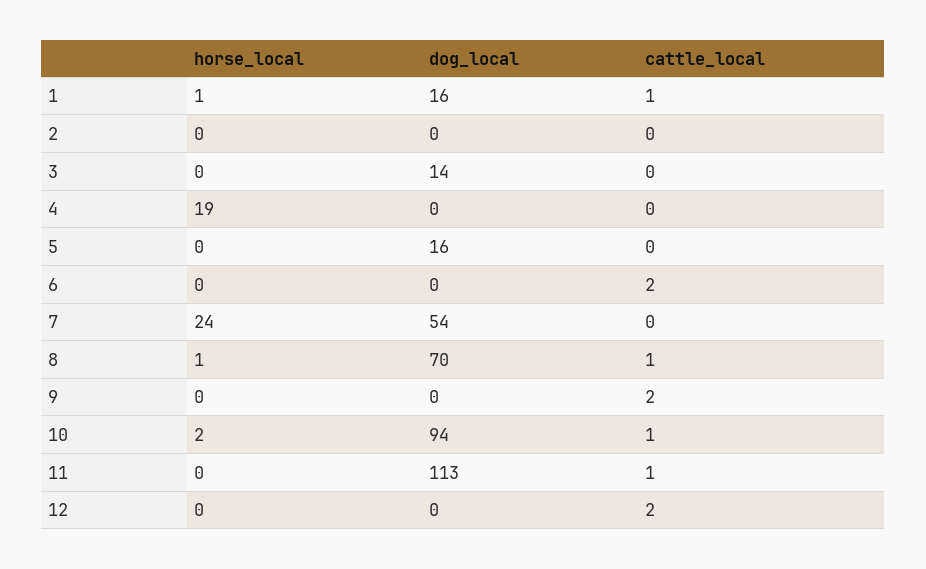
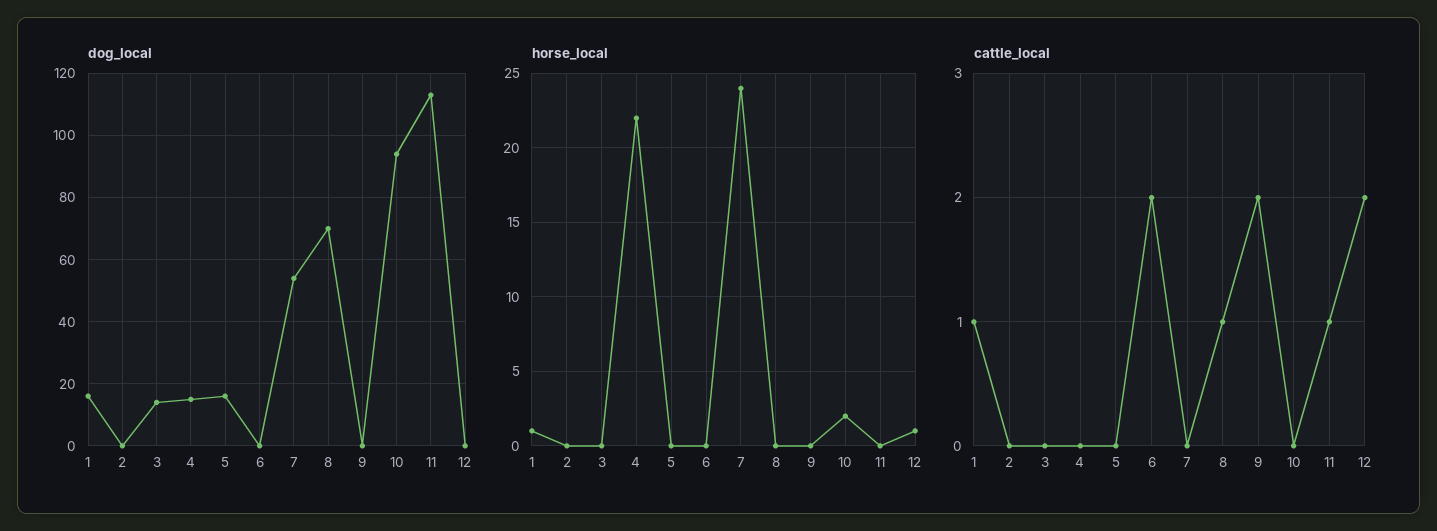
horse_local, 4: 19 -> 22
dog_local, 4: 0 -> 15
horse_local, 8: 1 -> 0
cattle_local, 10: 1 -> 0
horse_local, 12: 0 -> 1

